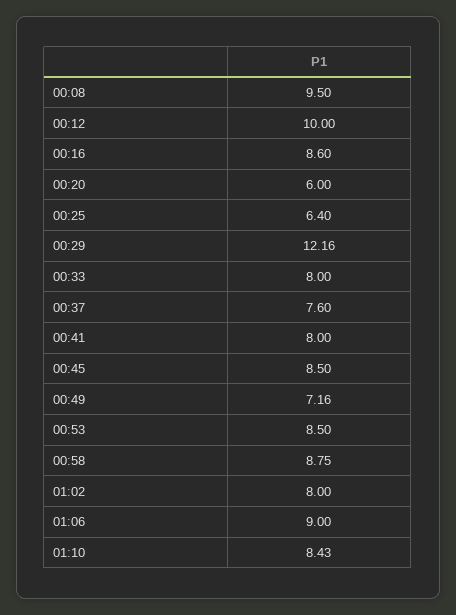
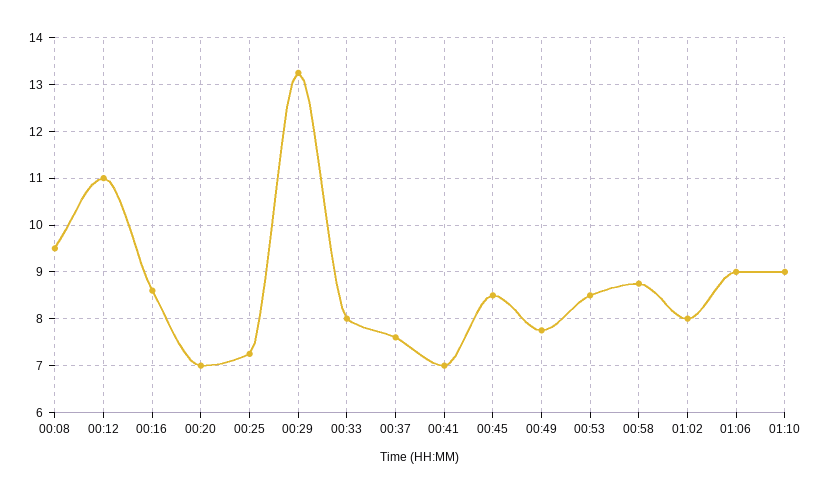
00:12: 10 -> 11
00:20: 6 -> 7
00:25: 6.4 -> 7.2
00:29: 12.16 -> 13.2
00:41: 8 -> 7
00:49: 7.16 -> 7.8
01:10: 8.43 -> 9

